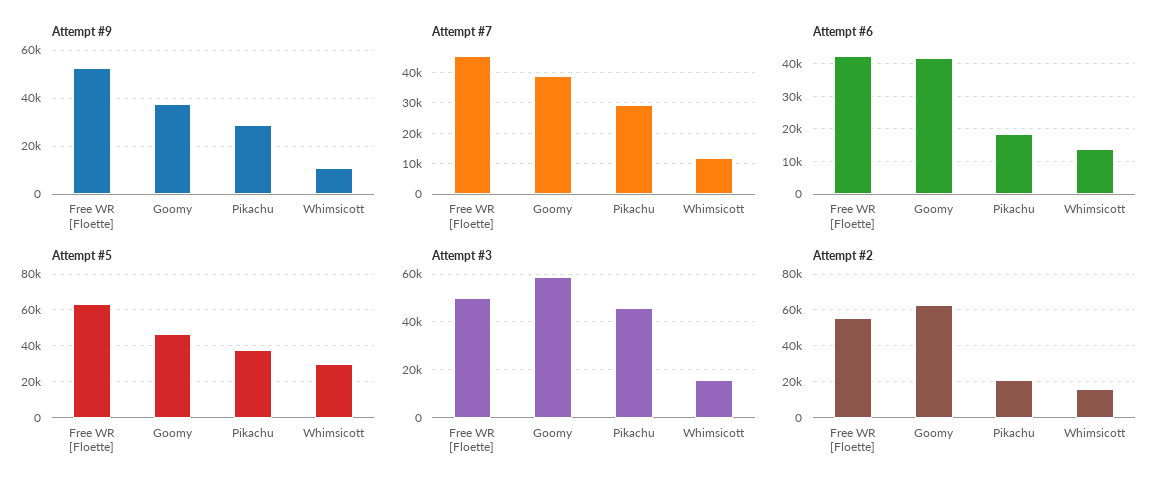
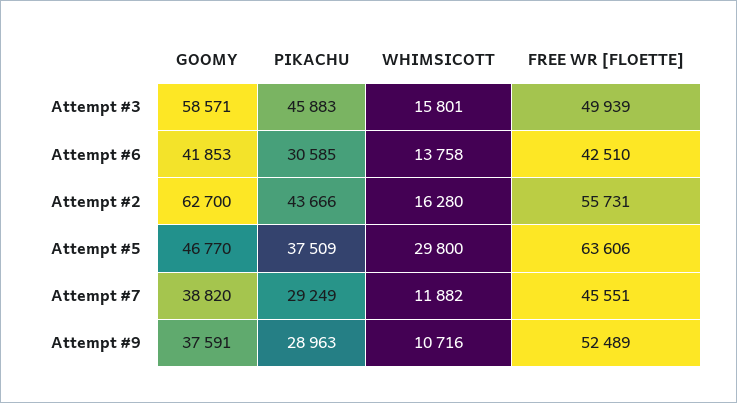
Attempt #6, Pikachu: 18000 -> 30585
Attempt #2, Pikachu: 20000 -> 43666

